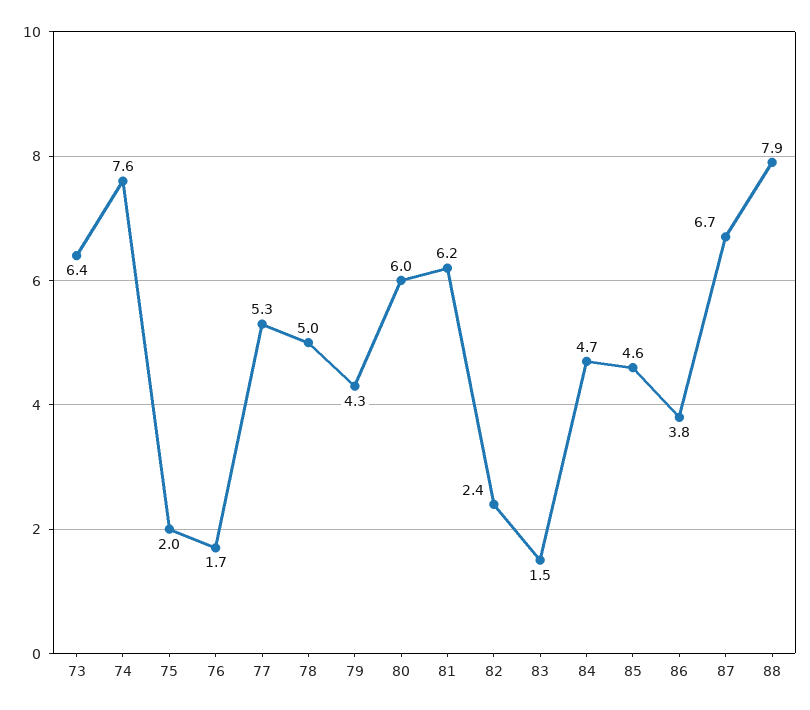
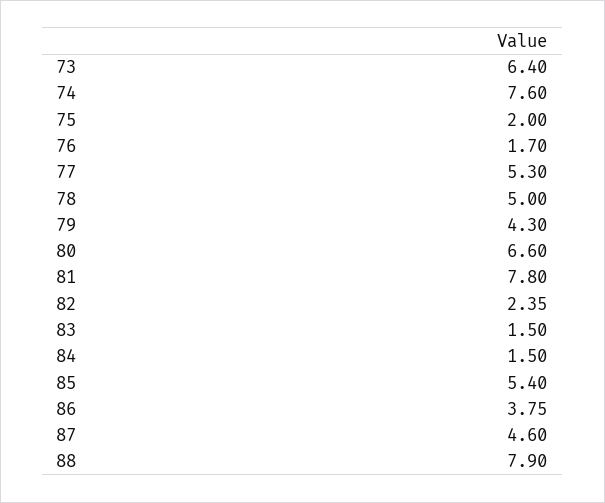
80: 6 -> 6.6
81: 6.2 -> 7.8
84: 4.7 -> 1.5
85: 4.6 -> 5.4
87: 6.7 -> 4.6

